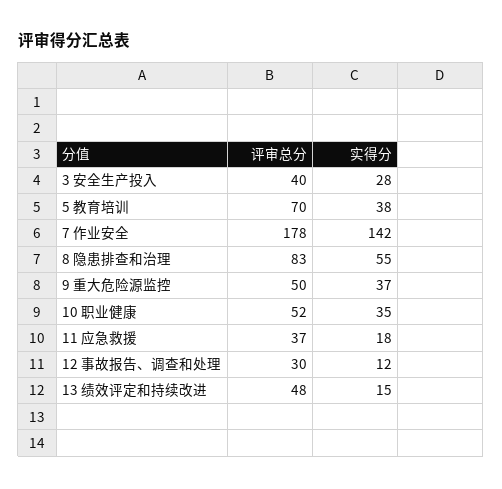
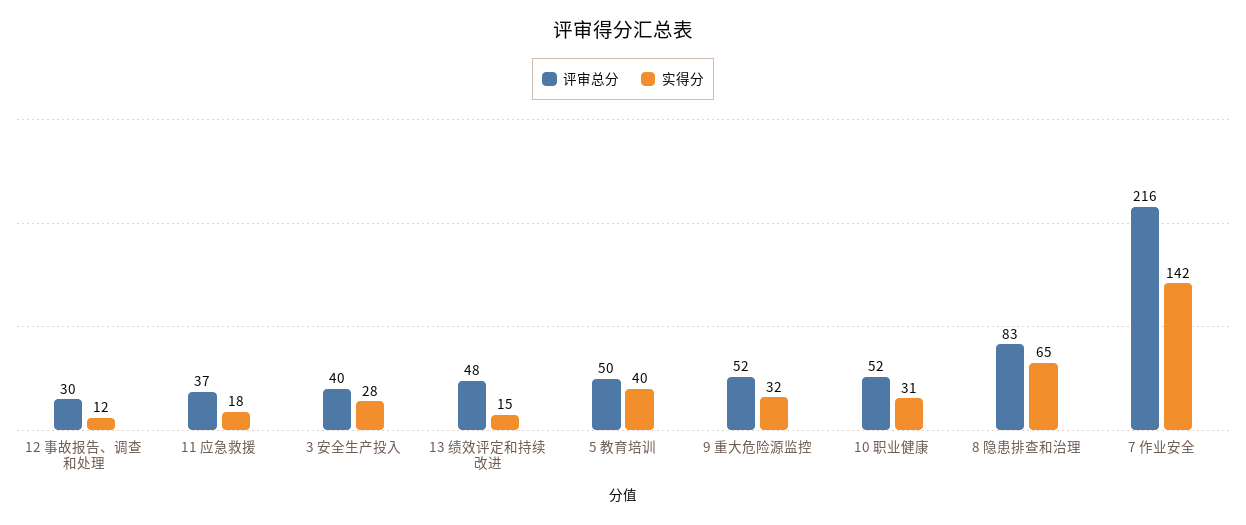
评审总分, 5 教育培训: 70 -> 50
实得分, 5 教育培训: 38 -> 40
评审总分, 7 作业安全: 178 -> 216
实得分, 8 隐患排查和治理: 55 -> 65
评审总分, 9 重大危险源监控: 50 -> 52
实得分, 9 重大危险源监控: 37 -> 32
实得分, 10 职业健康: 35 -> 31

